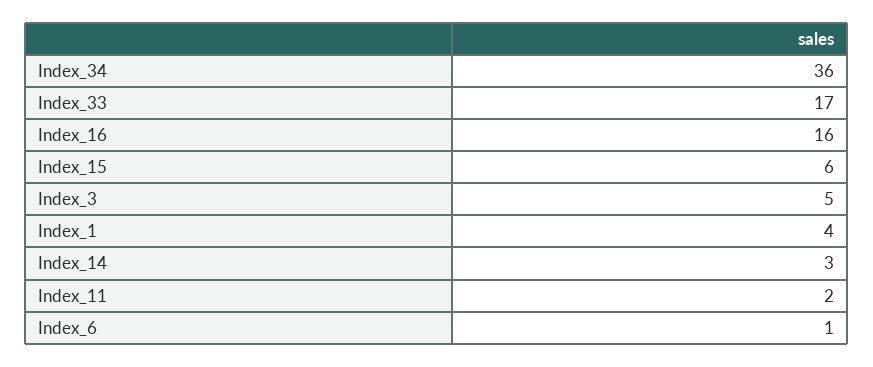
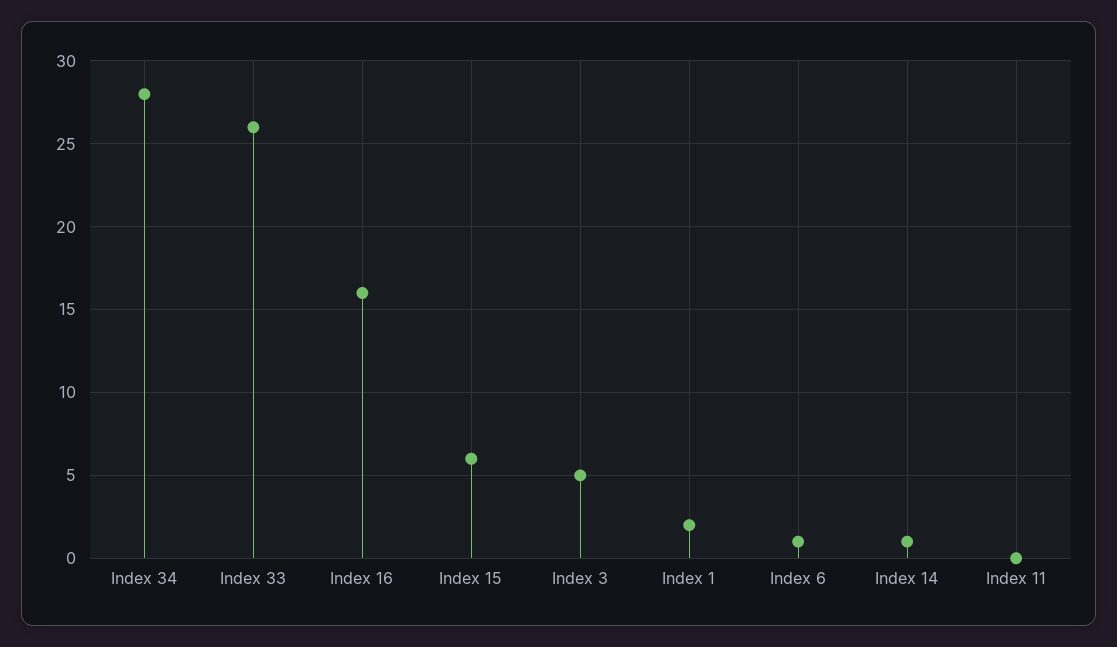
Index_34: 36 -> 28
Index_33: 17 -> 26
Index_1: 4 -> 2
Index_14: 3 -> 1
Index_11: 2 -> 0

